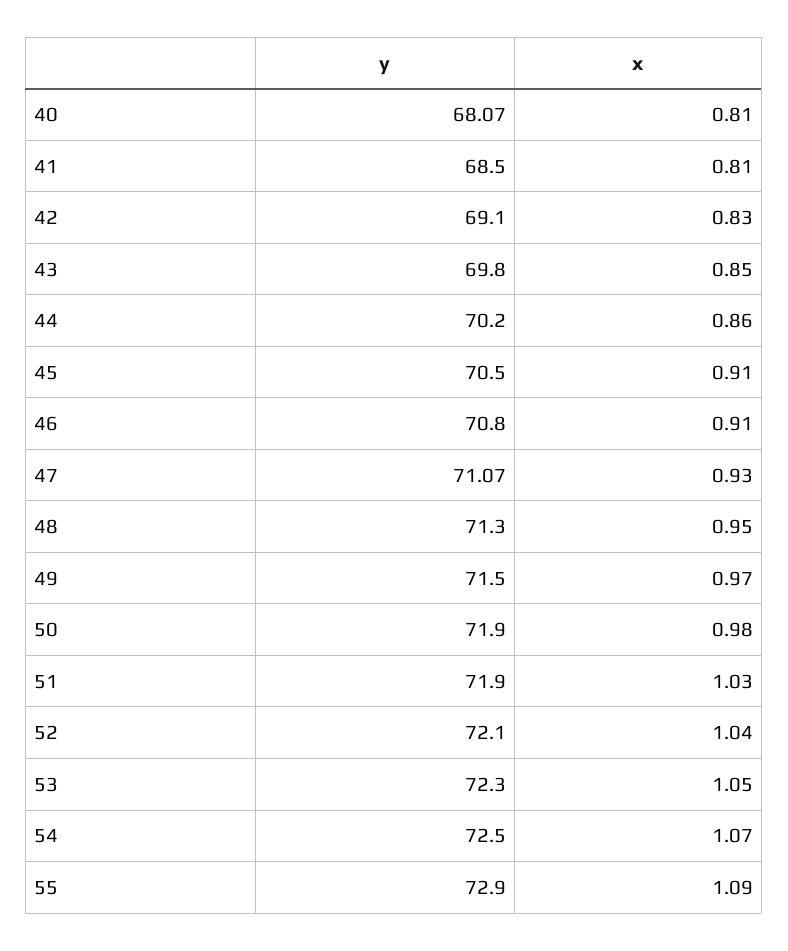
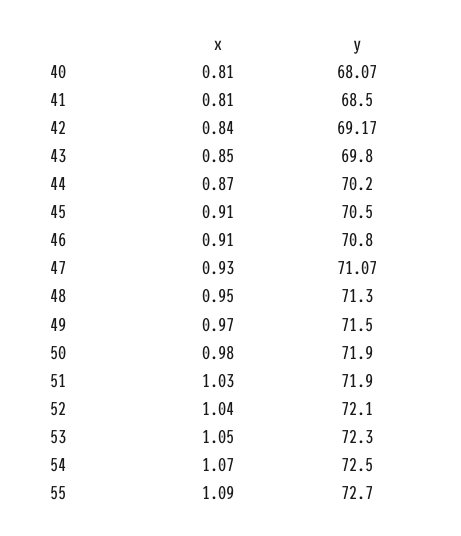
y, 42: 69.1 -> 69.17
x, 42: 0.83 -> 0.84
x, 44: 0.86 -> 0.87
y, 55: 72.9 -> 72.7

